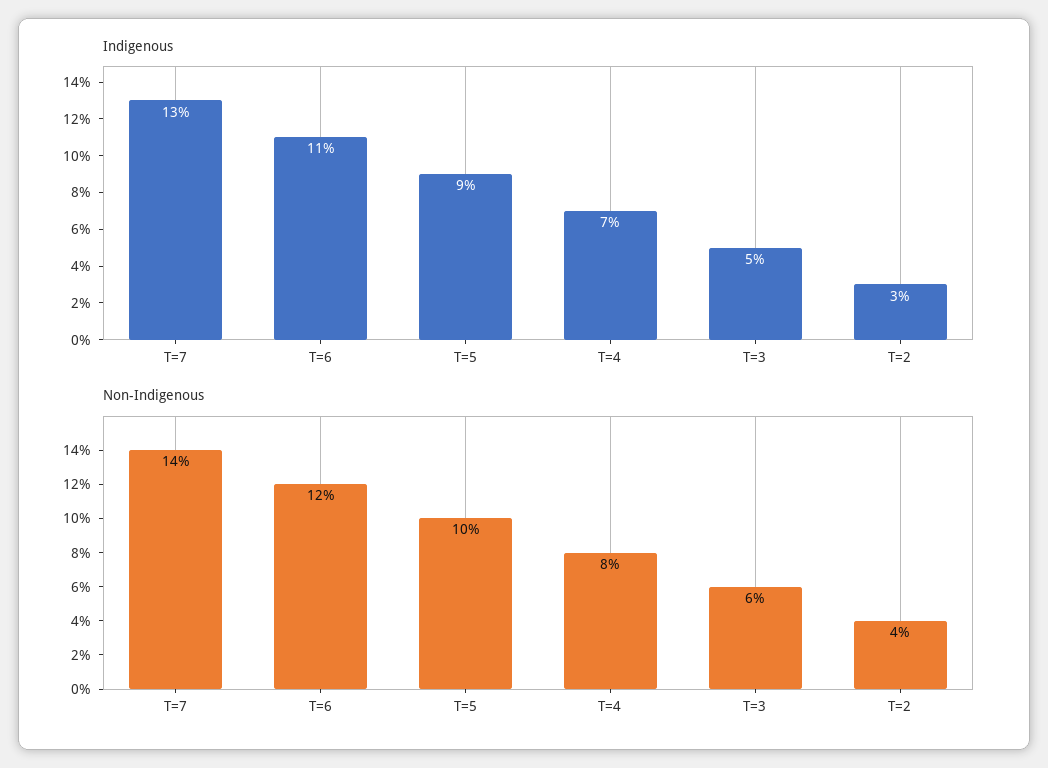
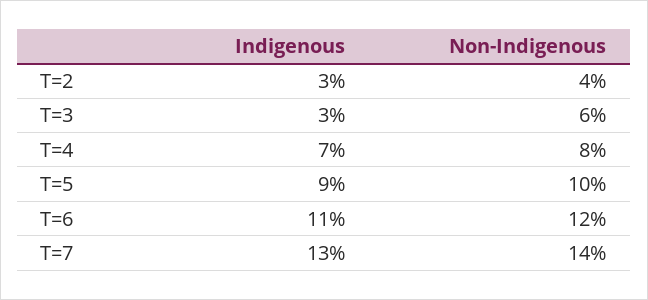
Indigenous, T=3: 5 -> 3

